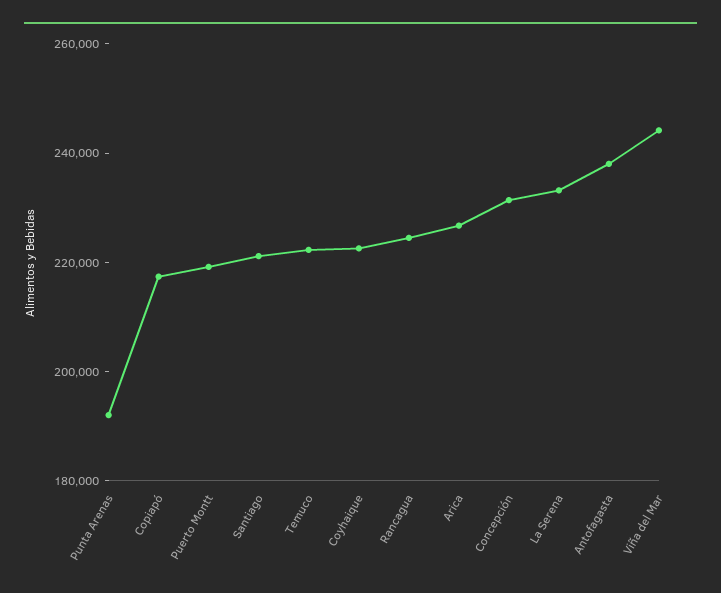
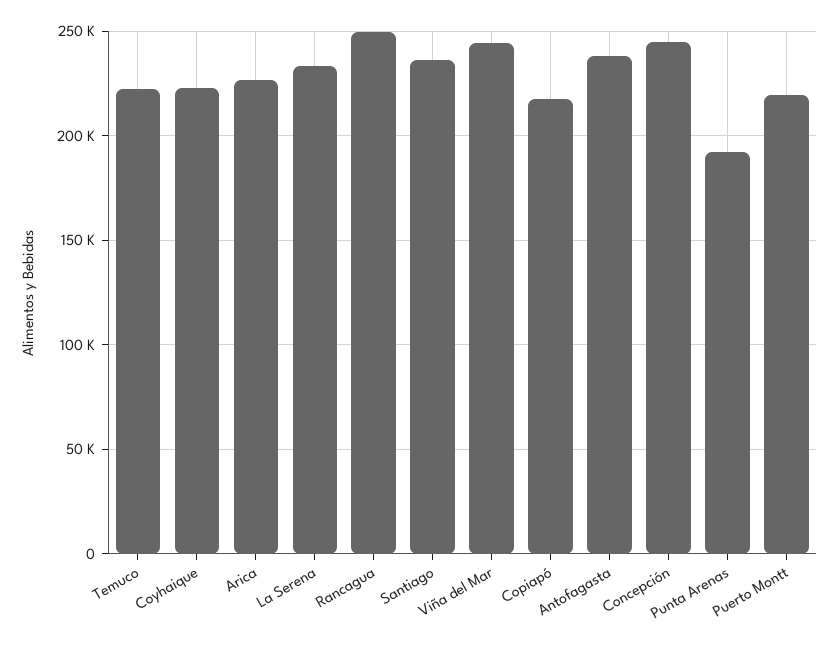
Santiago: 220000 -> 235000
Rancagua: 225000 -> 250000
Concepción: 230000 -> 245000

